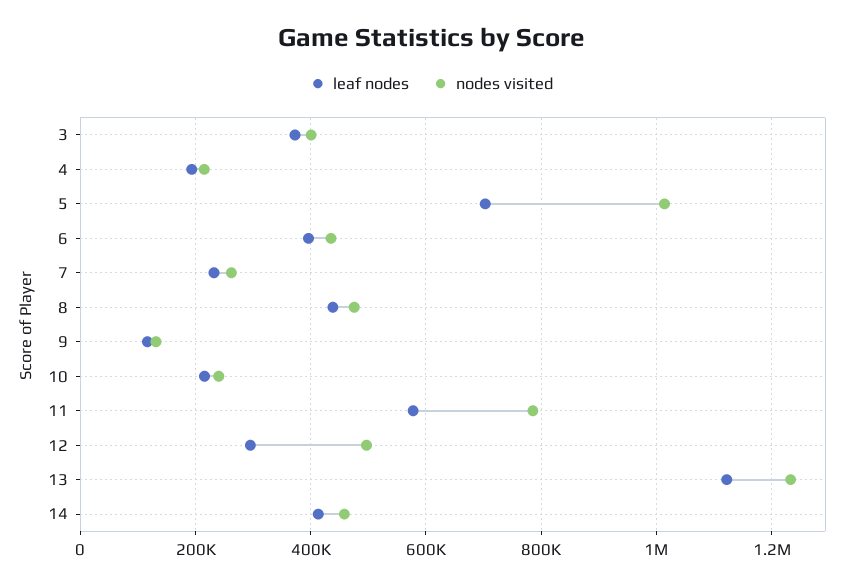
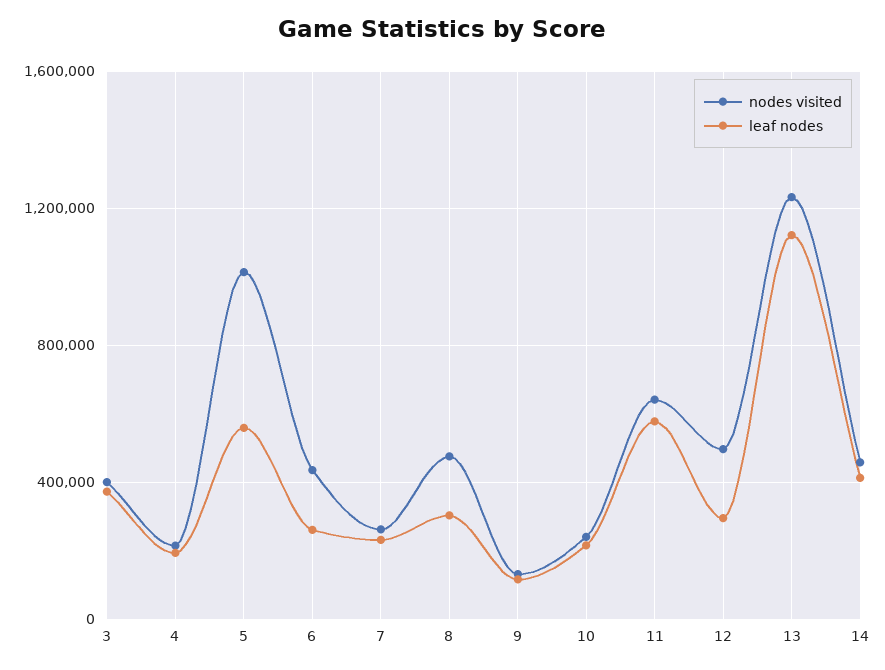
leaf nodes, 5: 700000 -> 550000
leaf nodes, 6: 400000 -> 250000
leaf nodes, 8: 440000 -> 300000
nodes visited, 11: 780000 -> 650000

